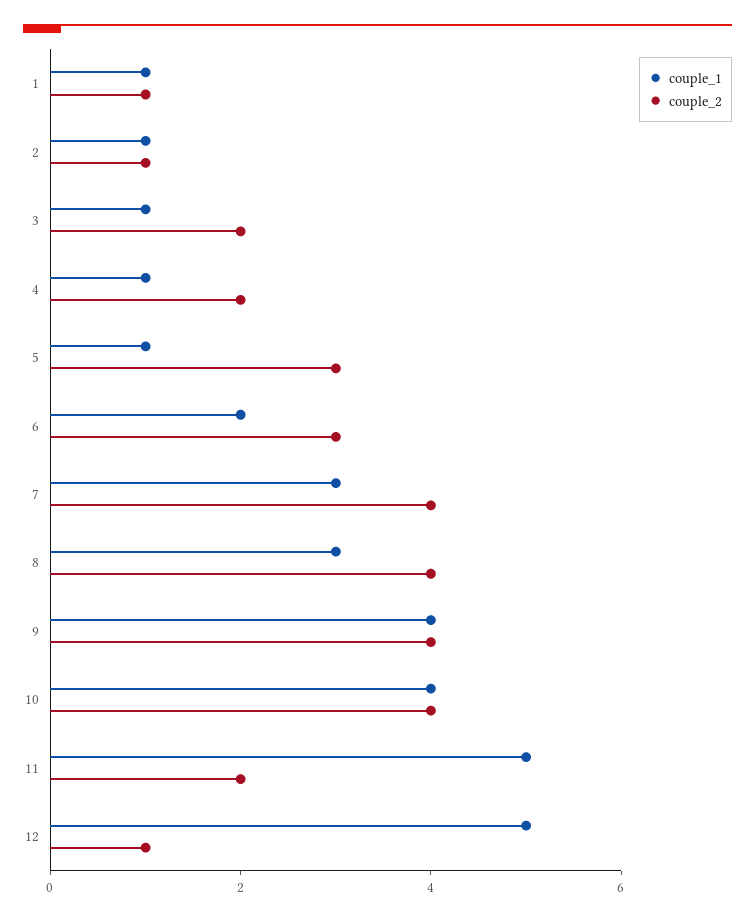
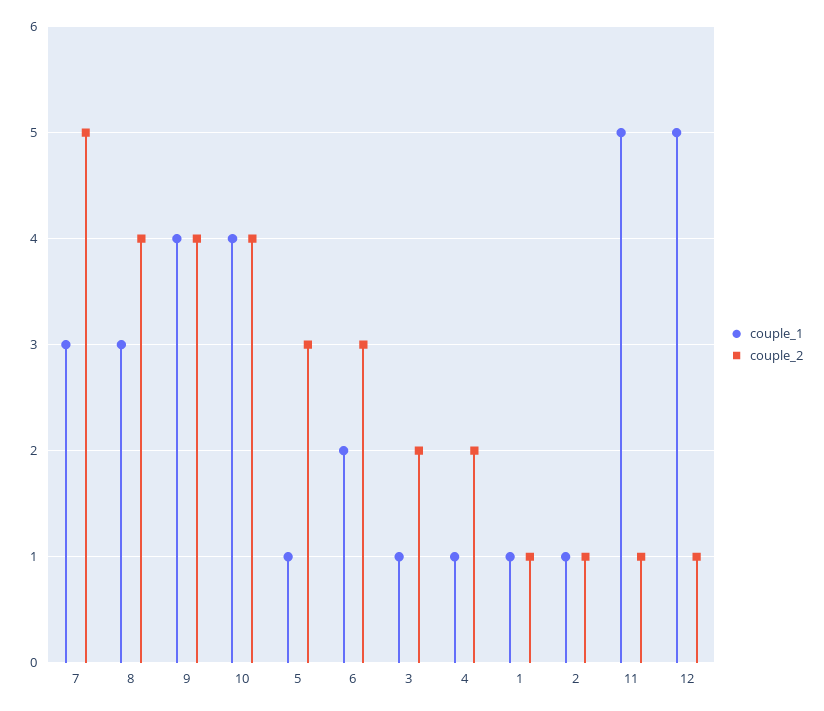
couple_2, 7: 4 -> 5
couple_2, 11: 2 -> 1

